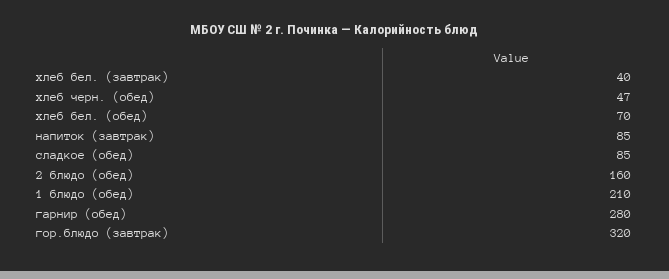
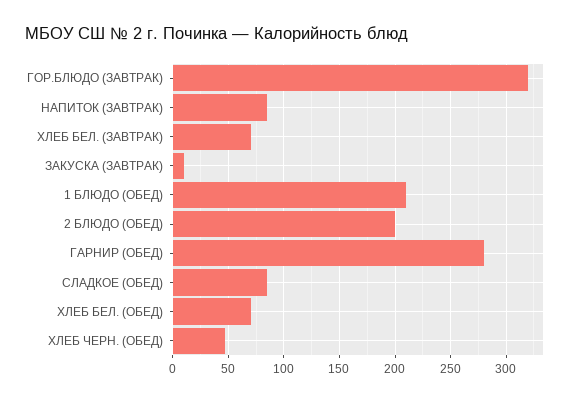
хлеб бел. (завтрак): 40 -> 70
2 блюдо (обед): 160 -> 200
ЗАКУСКА (ЗАВТРАК): none -> 10

